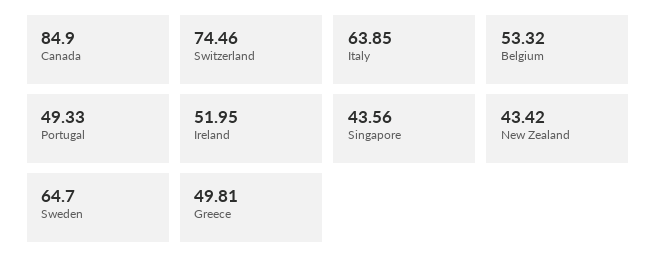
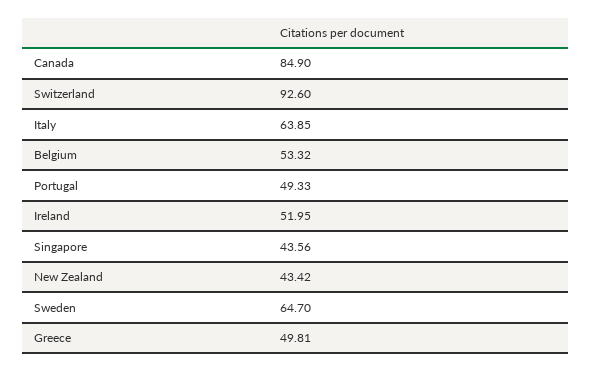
Switzerland: 74.46 -> 92.6

